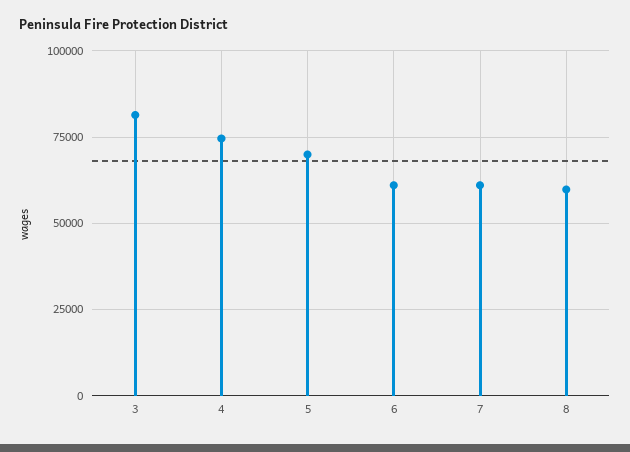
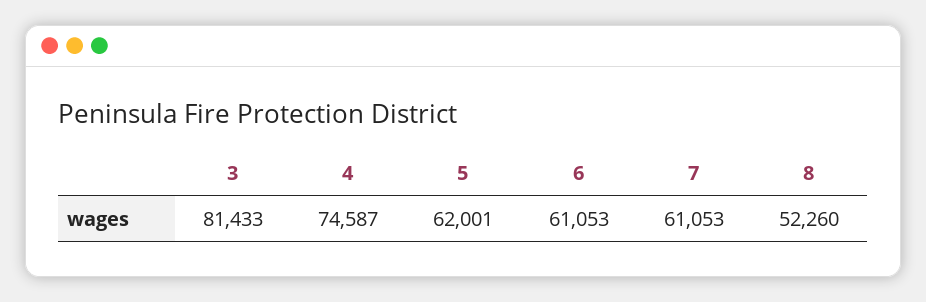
5: 70000 -> 62001
8: 60000 -> 52260

